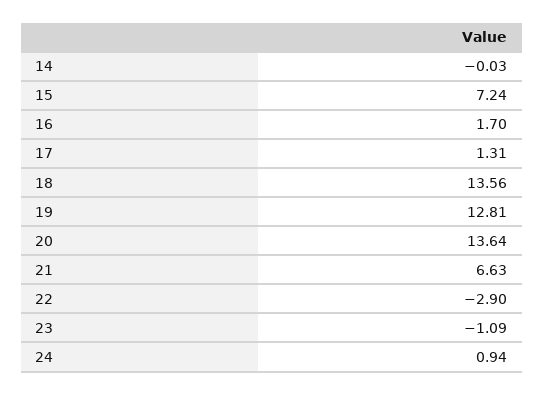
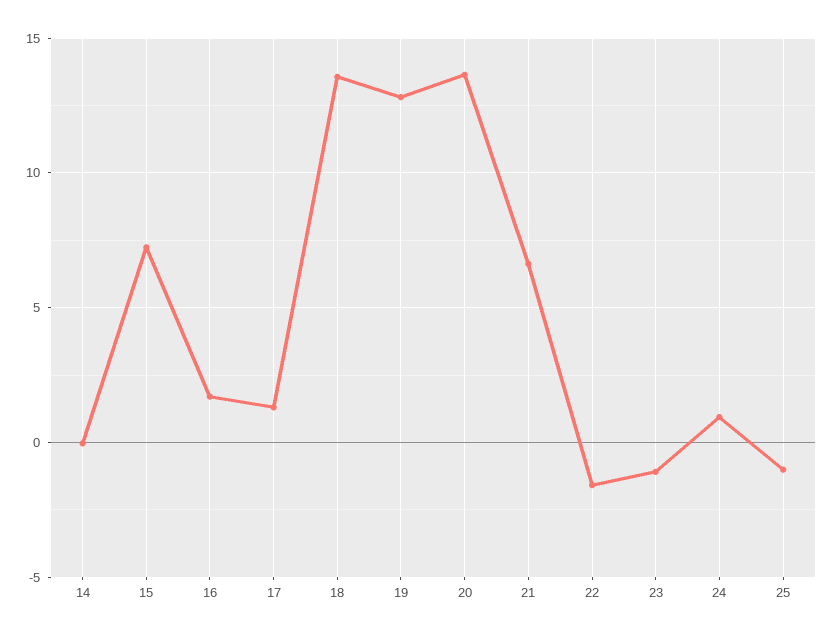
22: -2.9 -> -1.5
25: none -> -1

